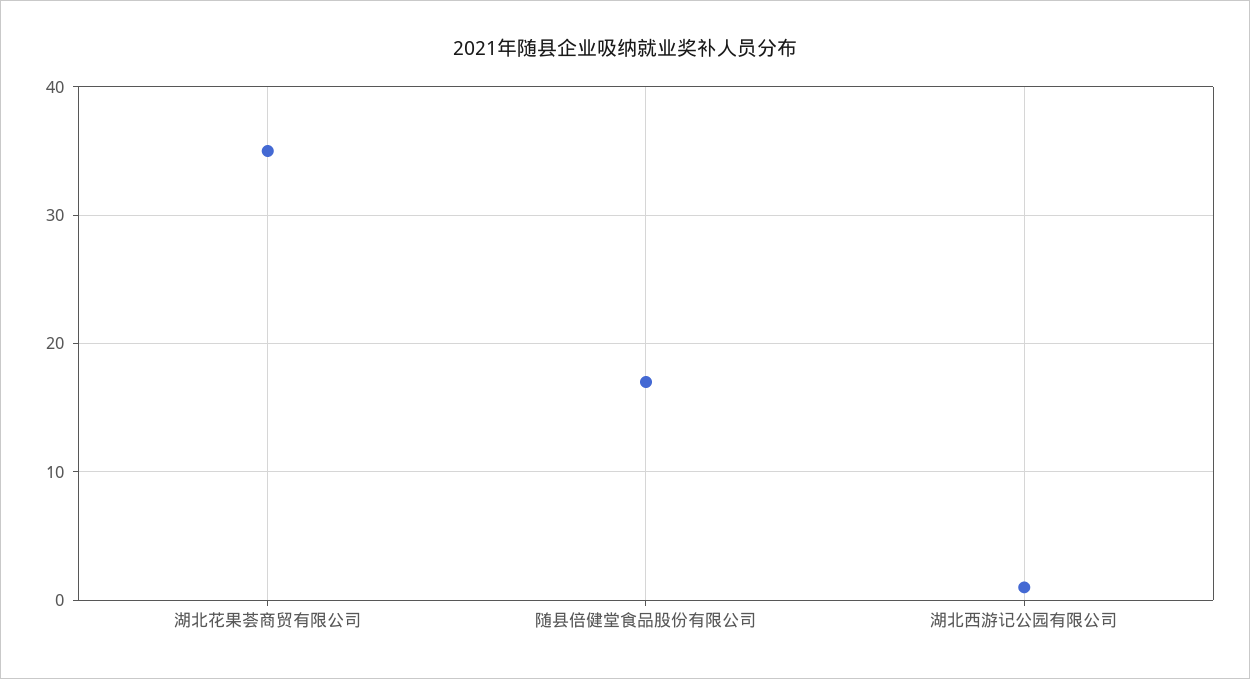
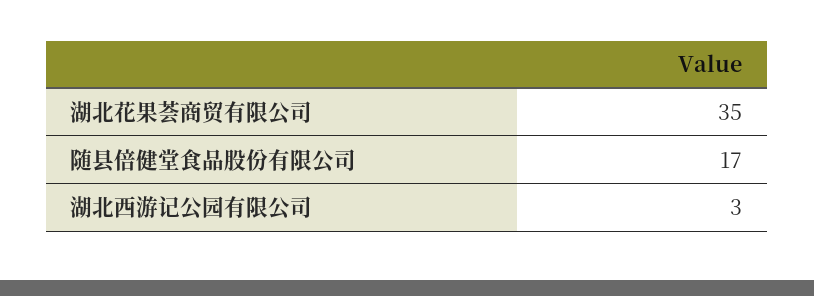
湖北西游记公园有限公司: 1 -> 3

